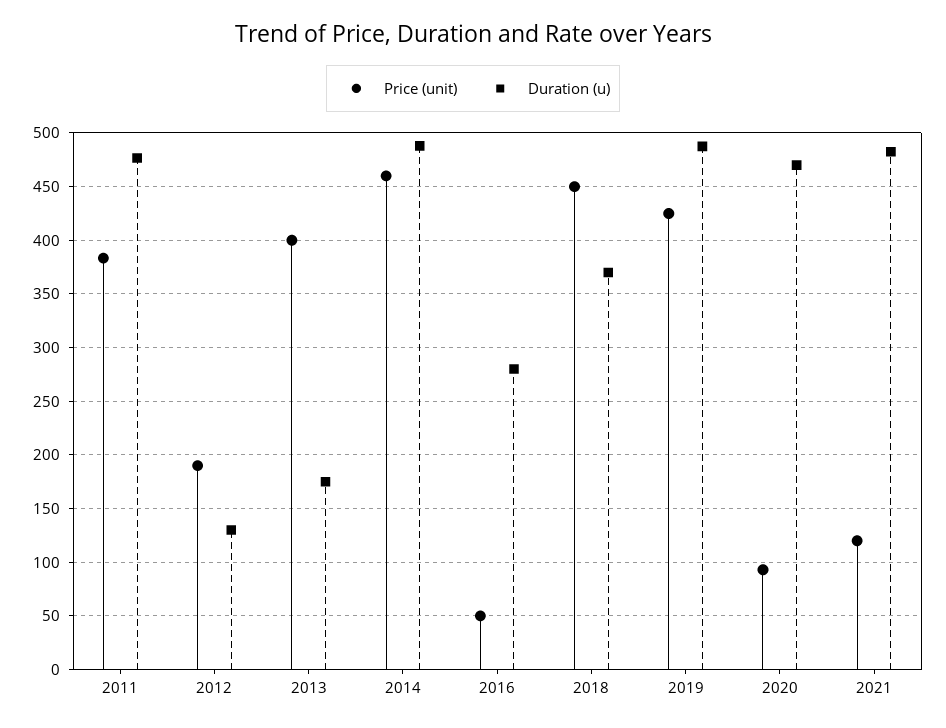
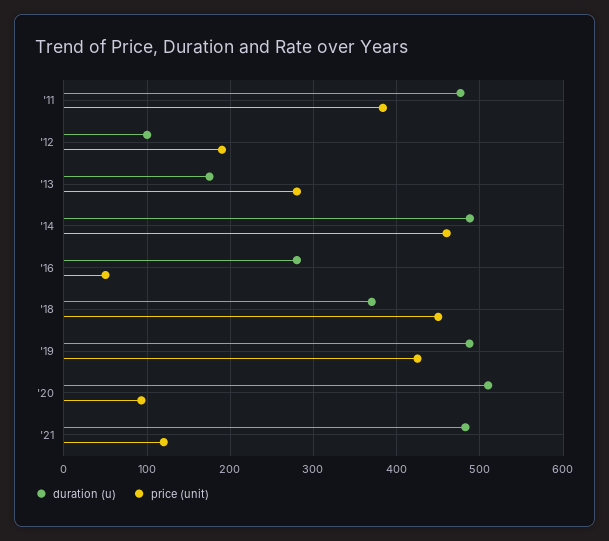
Duration (u), 2012: 130 -> 100
Price (unit), 2013: 400 -> 280
Duration (u), 2020: 470 -> 510

